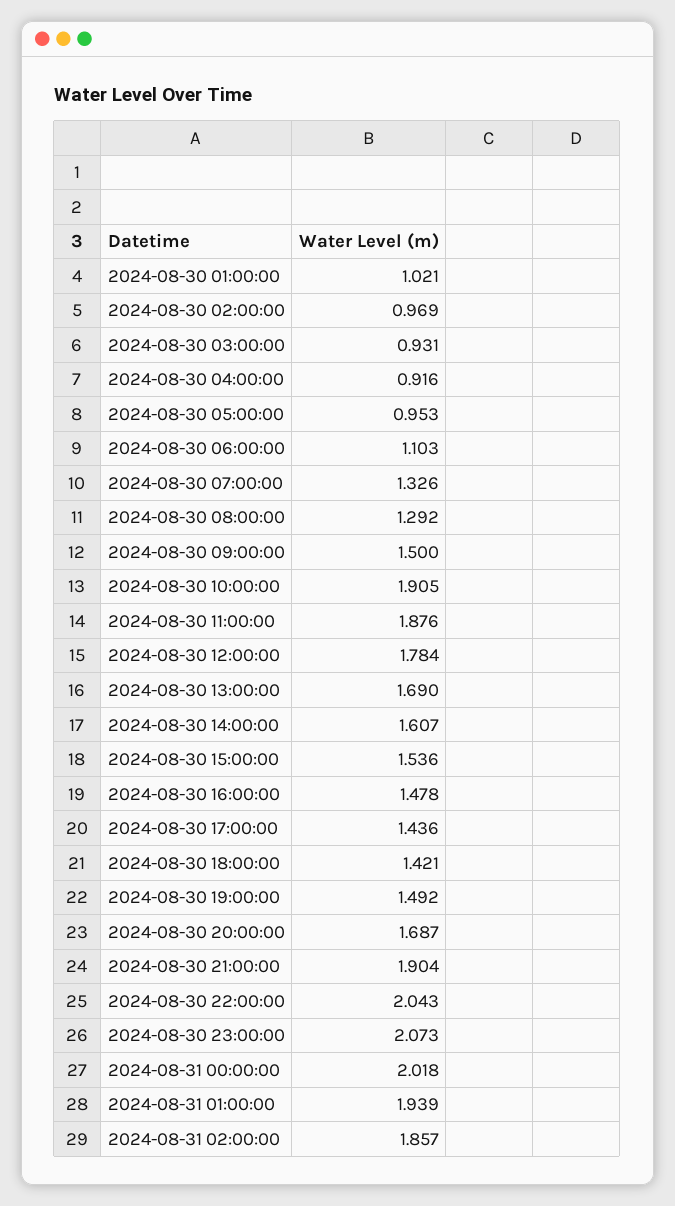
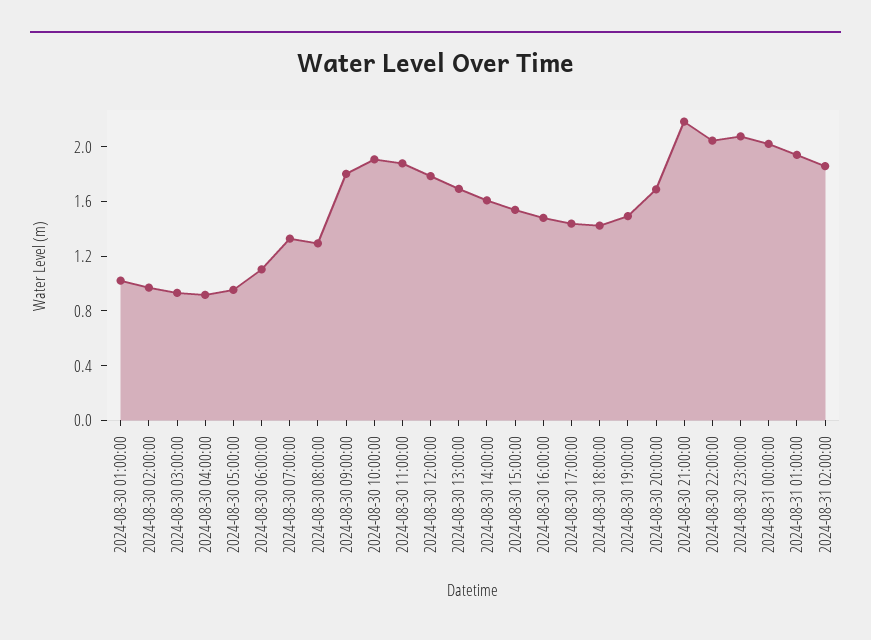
2024-08-30 09:00:00: 1.5 -> 1.8
2024-08-30 21:00:00: 1.904 -> 2.2

